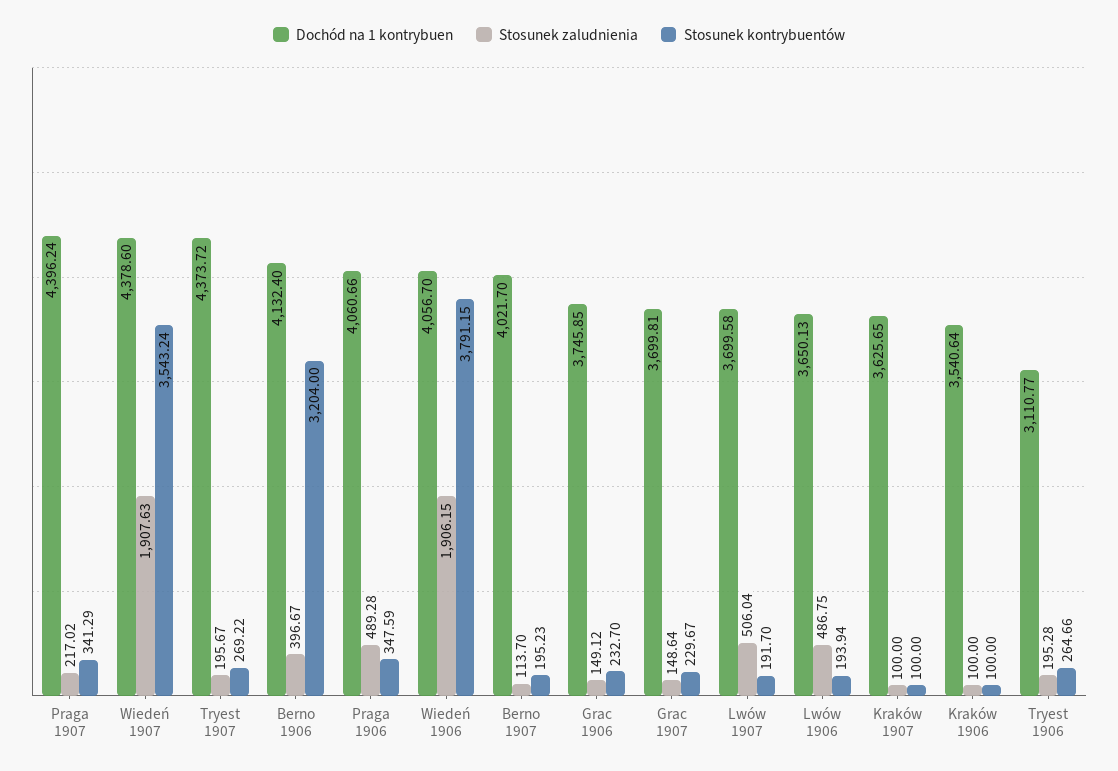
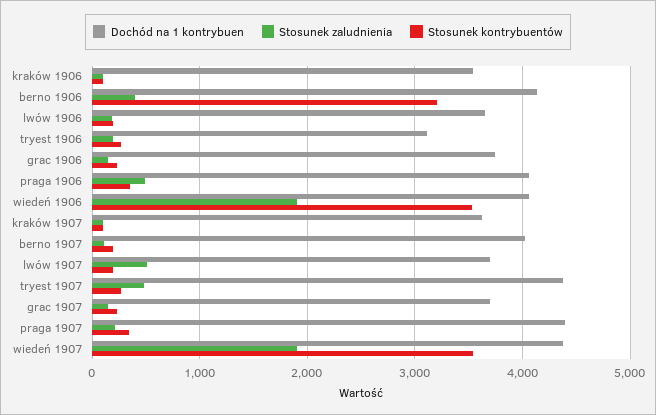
Stosunek zaludnienia, Tryest 1907: 195.67 -> 500
Stosunek kontrybuentów, Wiedeń 1906: 3791.15 -> 3500
Stosunek zaludnienia, Lwów 1906: 486.75 -> 200

